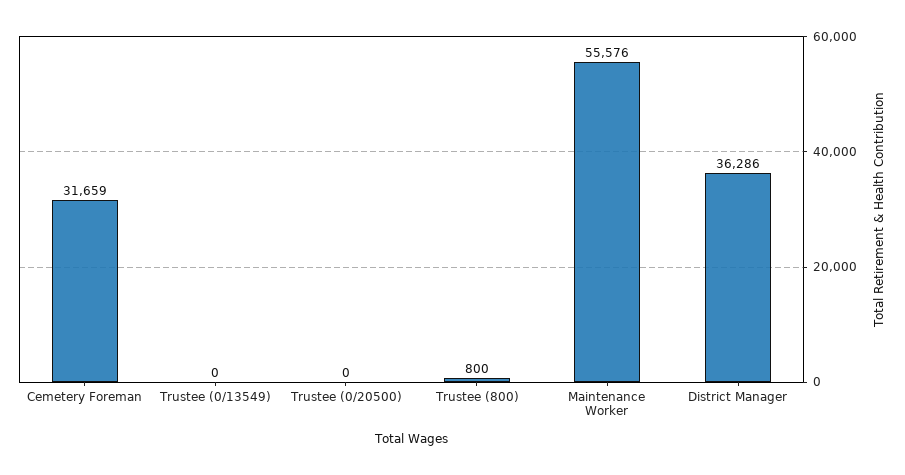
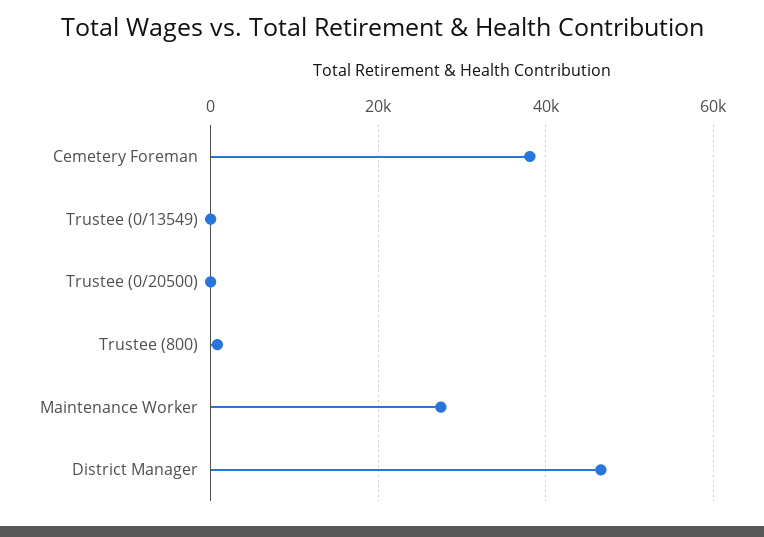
Cemetery Foreman: 31659 -> 38000
Maintenance Worker: 55576 -> 28000
District Manager: 36286 -> 46000

